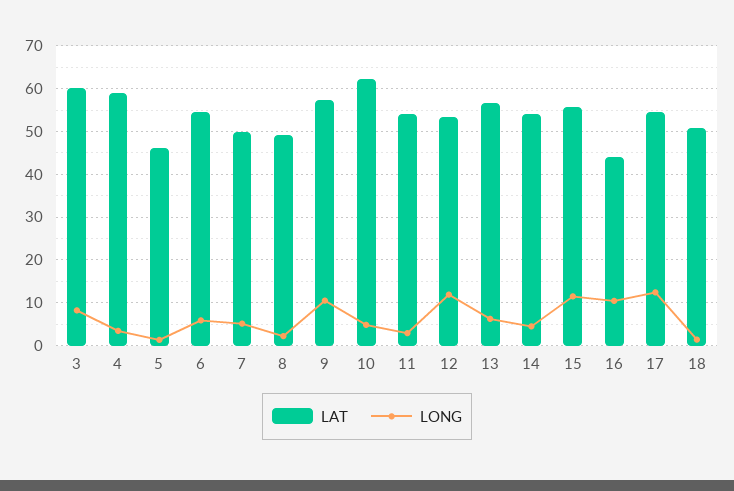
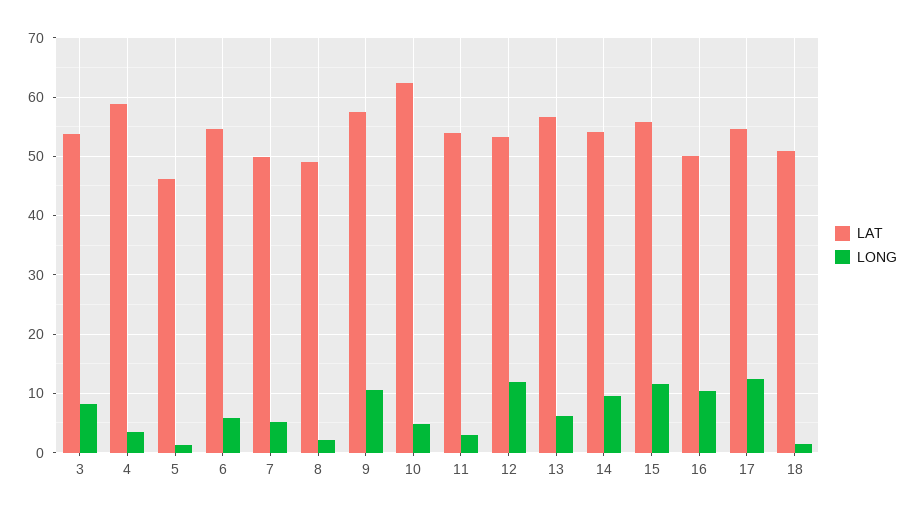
LAT, 3: 60 -> 54
LONG, 14: 4 -> 10
LAT, 16: 44 -> 50

